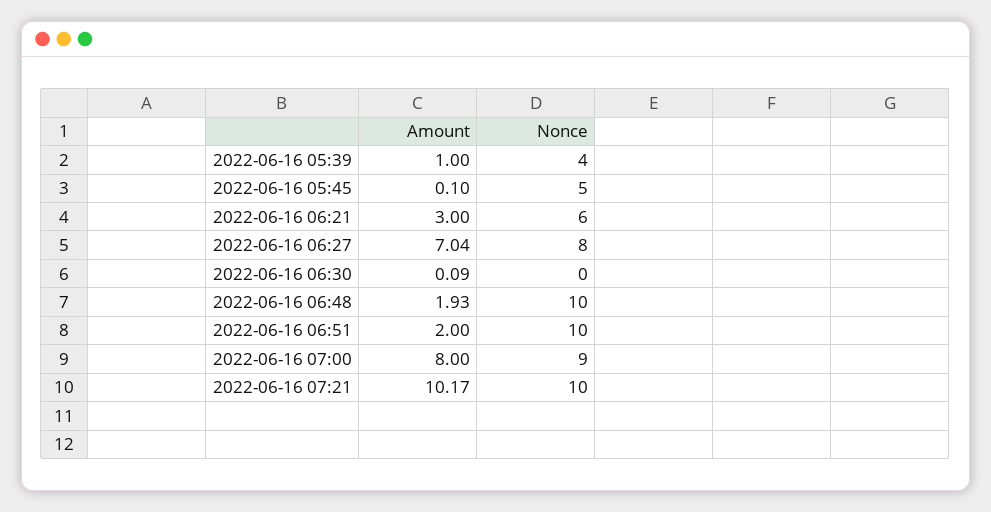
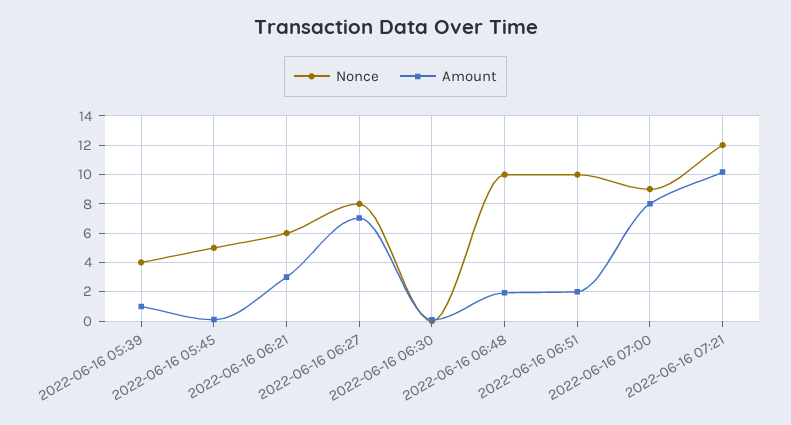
Nonce, 2022-06-16 07:21: 10 -> 12

